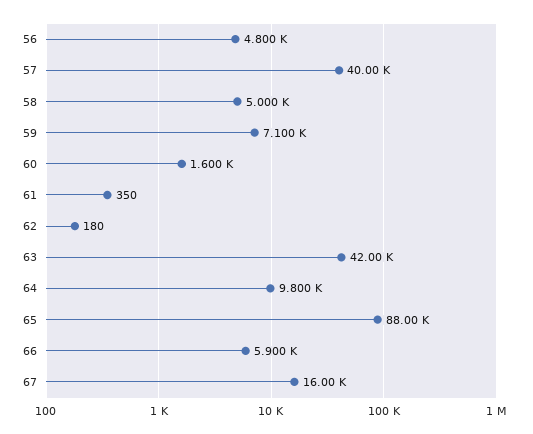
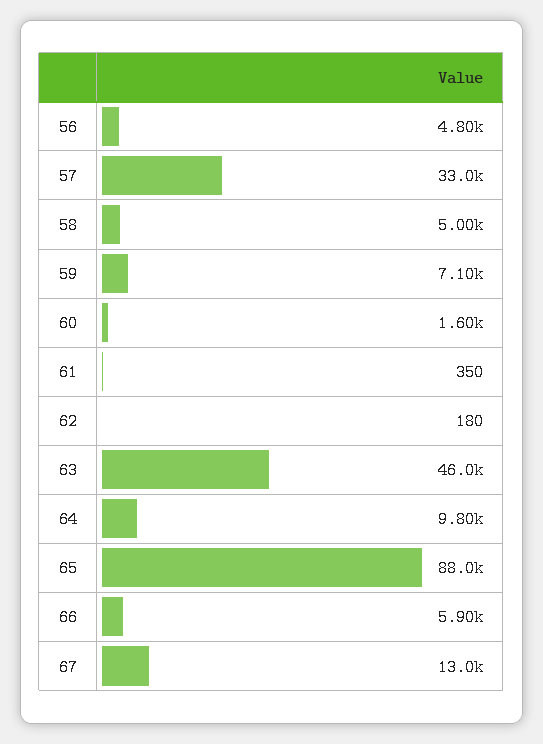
57: 40000 -> 33000
63: 42000 -> 46000
67: 16000 -> 13000

